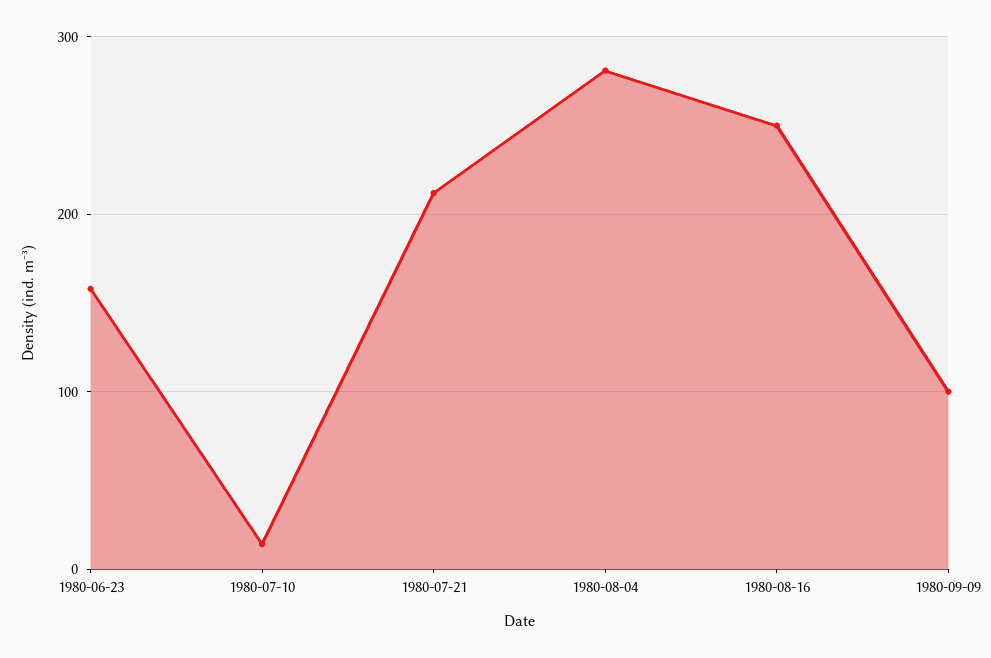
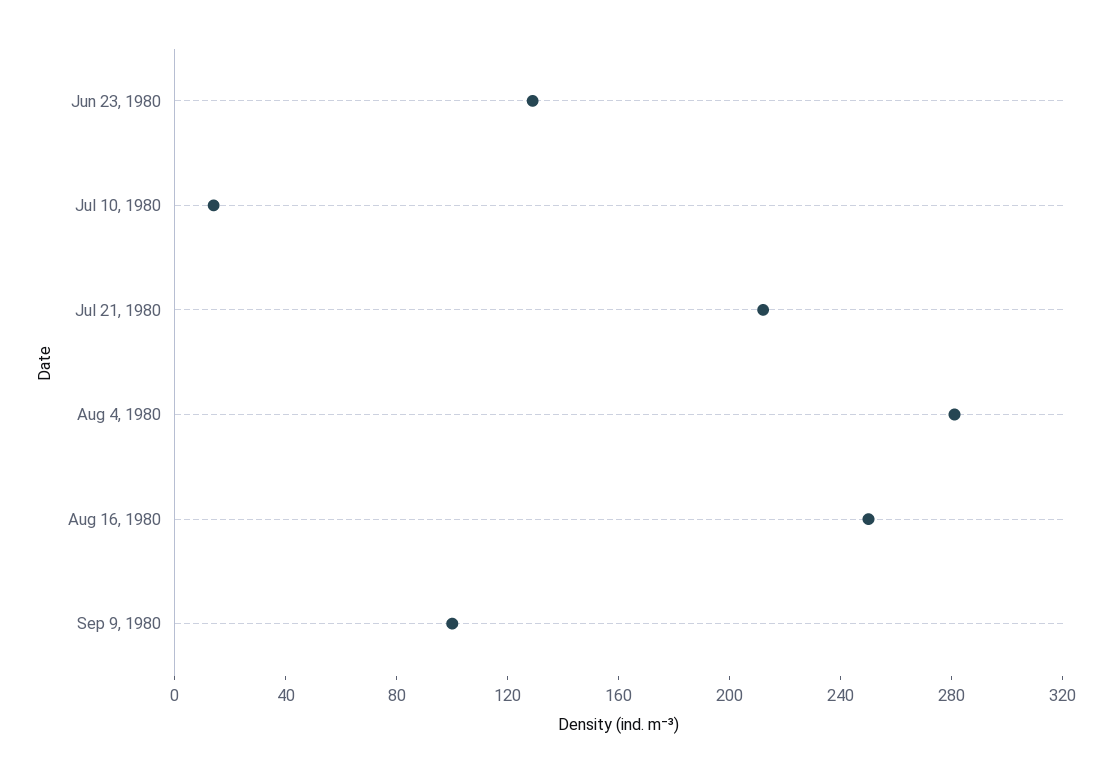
1980-06-23: 160 -> 130

